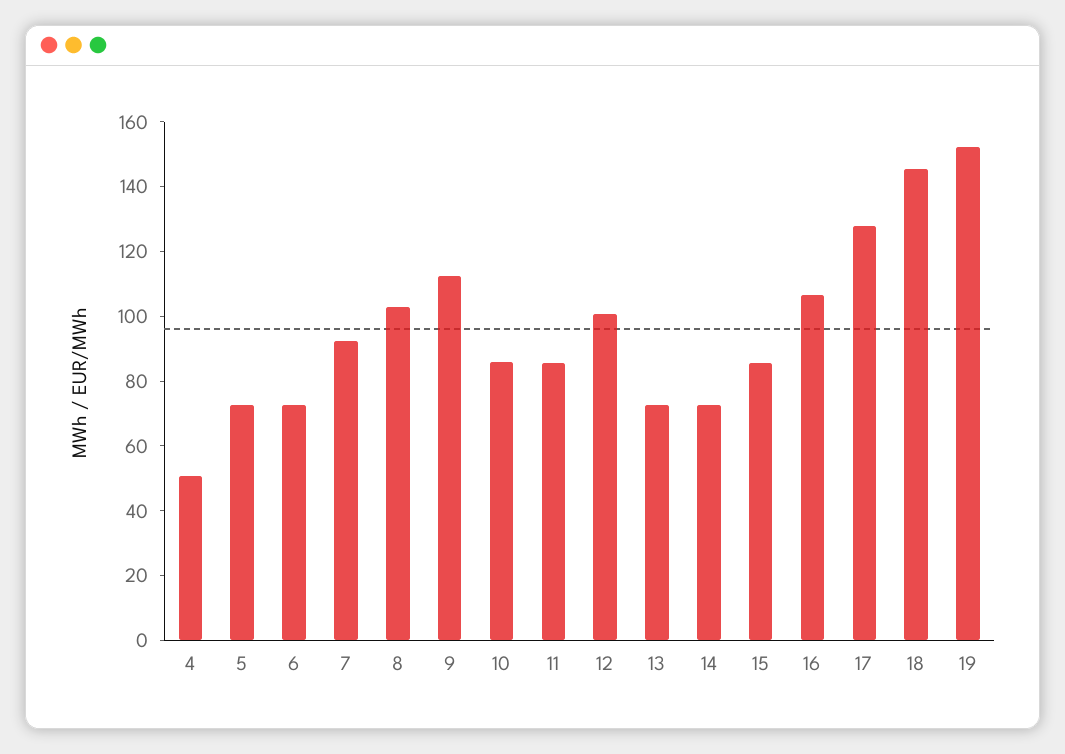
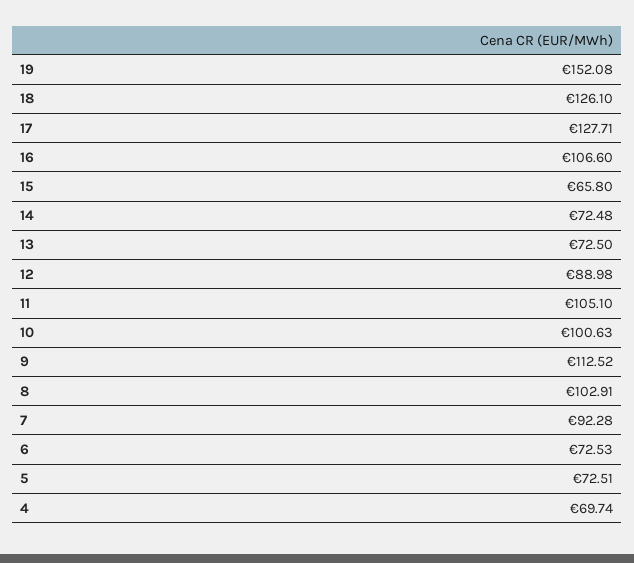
4: 50 -> 69.74
10: 85 -> 100.63
11: 85 -> 105.1
12: 100 -> 88.98
15: 85 -> 65.8
18: 145 -> 126.1

